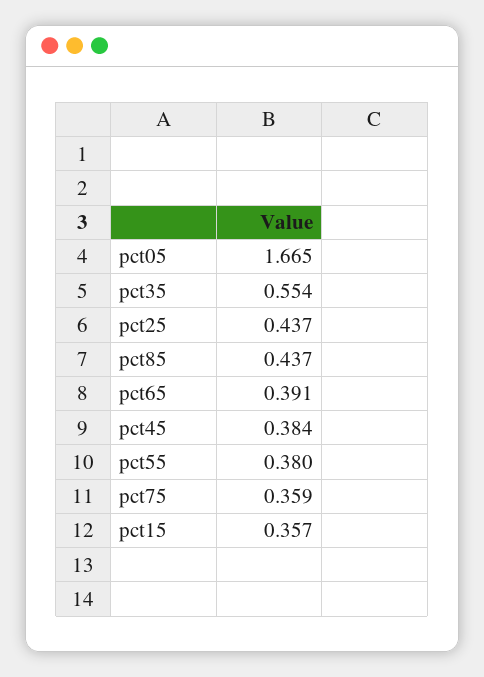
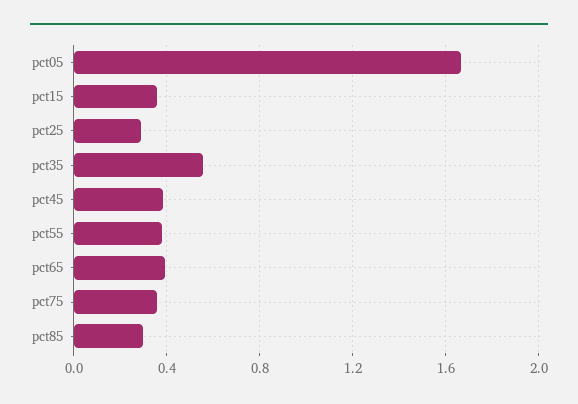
pct25: 0.437 -> 0.3
pct85: 0.437 -> 0.3

